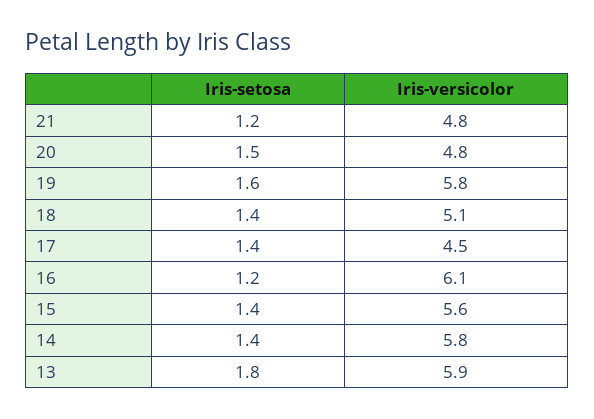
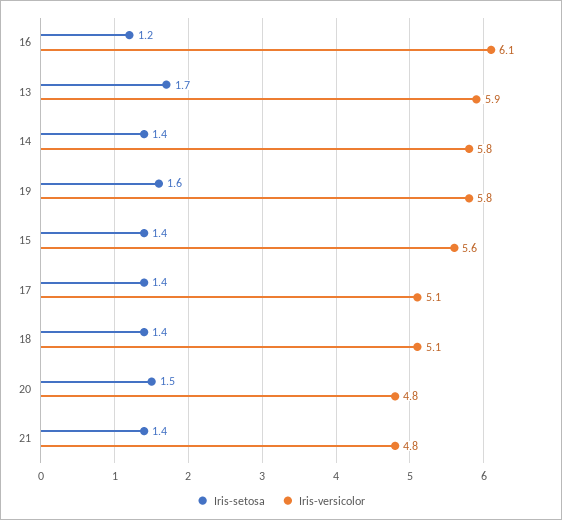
Iris-setosa, 21: 1.2 -> 1.4
Iris-versicolor, 17: 4.5 -> 5.1
Iris-setosa, 13: 1.8 -> 1.7

